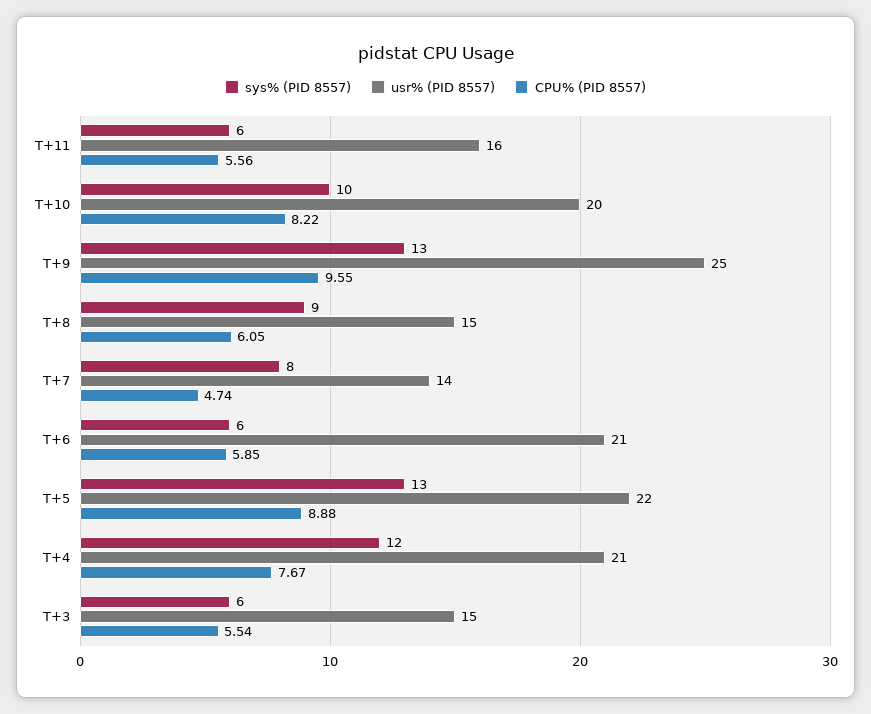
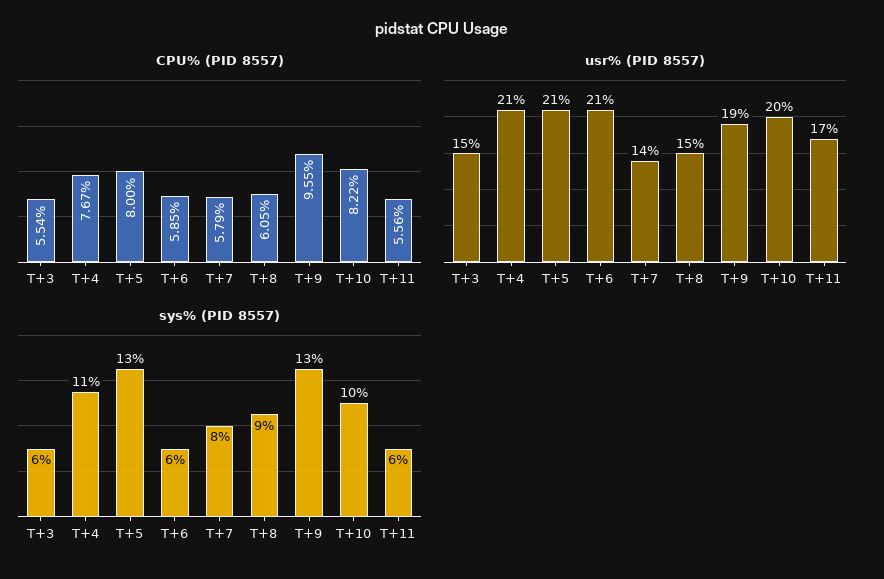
usr% (PID 8557), T+11: 16 -> 17
usr% (PID 8557), T+9: 25 -> 19
CPU% (PID 8557), T+7: 4.74 -> 5.79
usr% (PID 8557), T+5: 22 -> 21
CPU% (PID 8557), T+5: 8.88 -> 8
sys% (PID 8557), T+4: 12 -> 11

